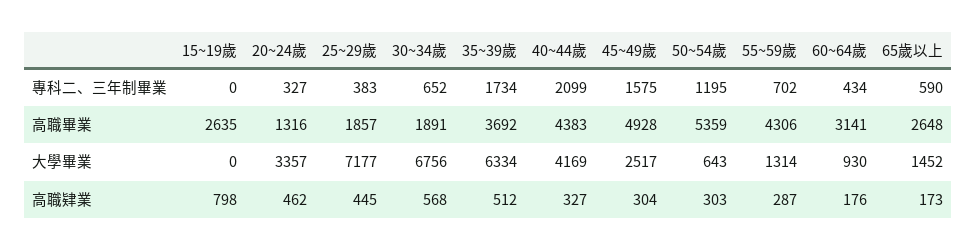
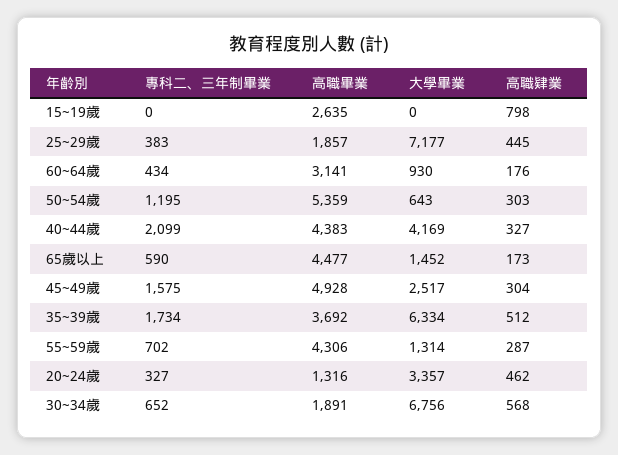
65歲以上, 高職畢業: 2648 -> 4477

